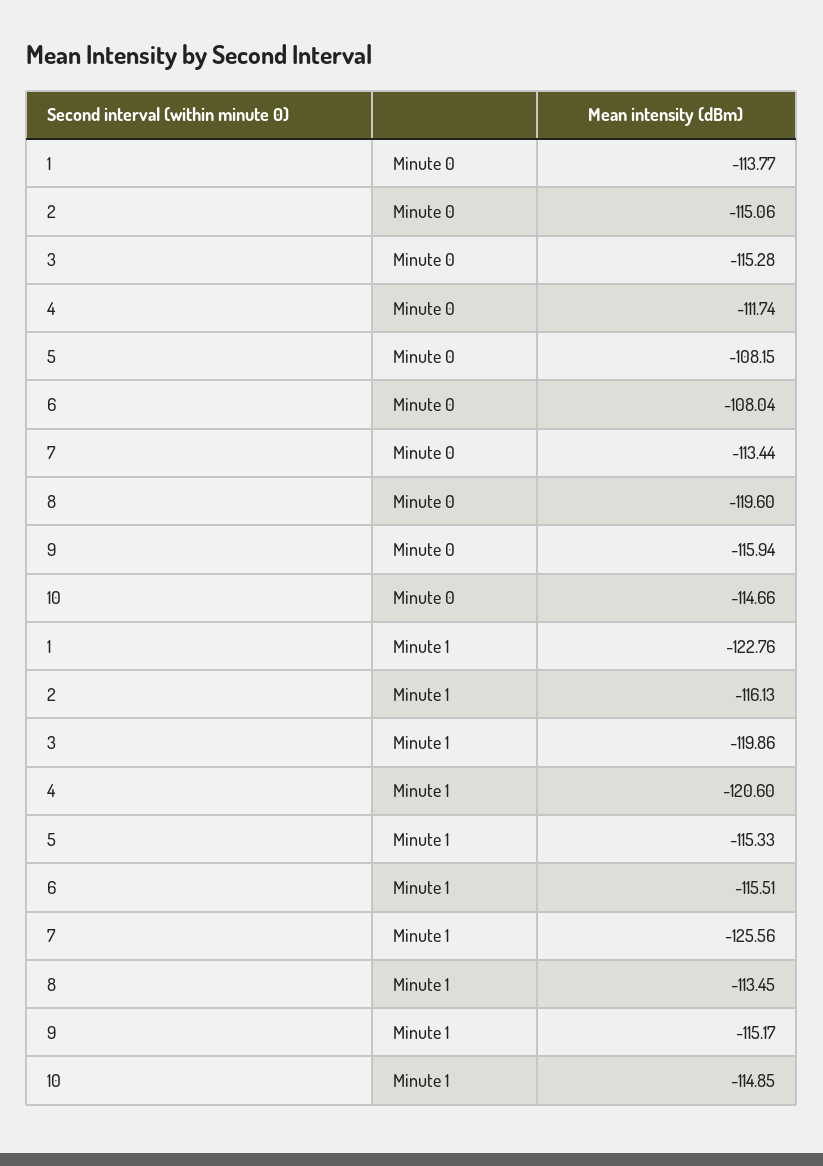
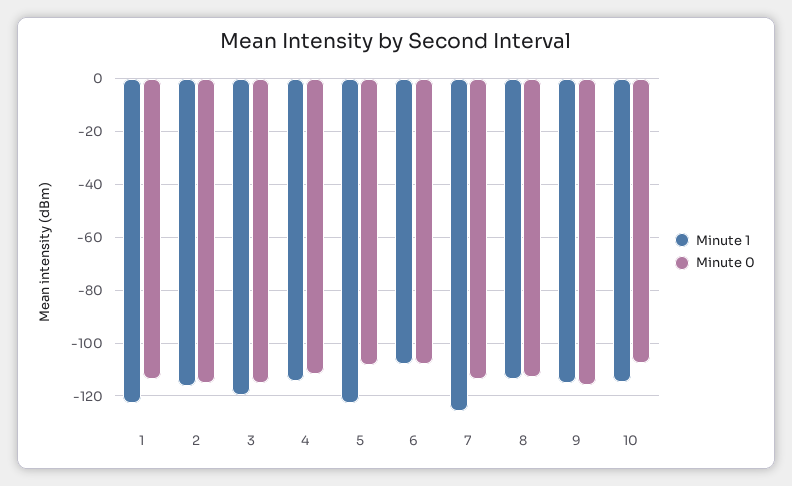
Minute 0, 8: -119.6 -> -112.5
Minute 0, 10: -114.66 -> -107.5
Minute 1, 4: -120.6 -> -115
Minute 1, 5: -115.33 -> -122.5
Minute 1, 6: -115.51 -> -107.5

